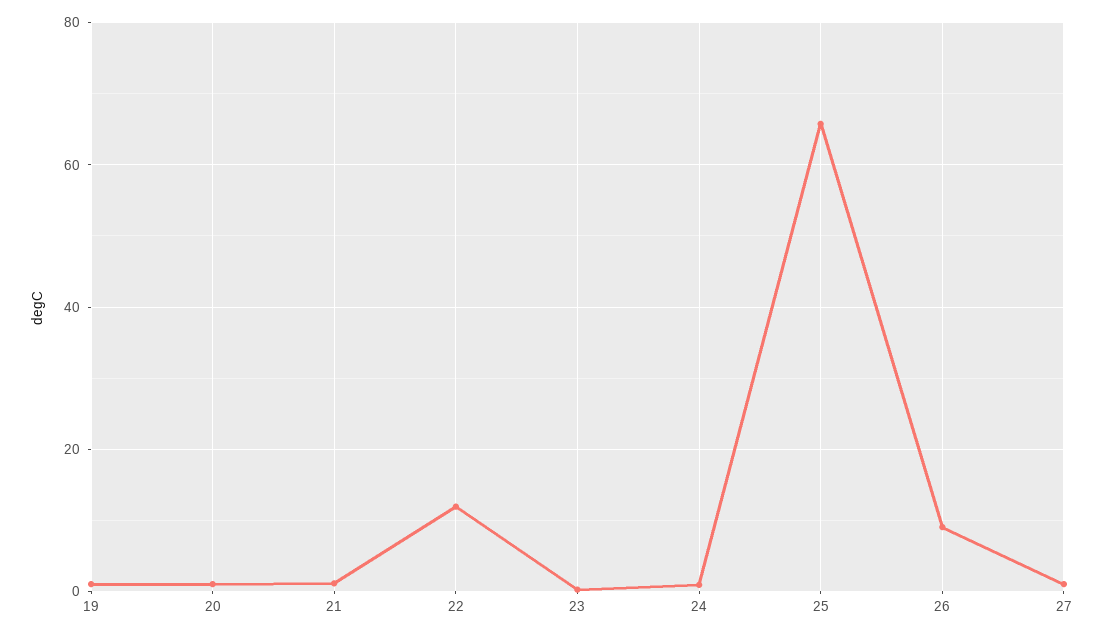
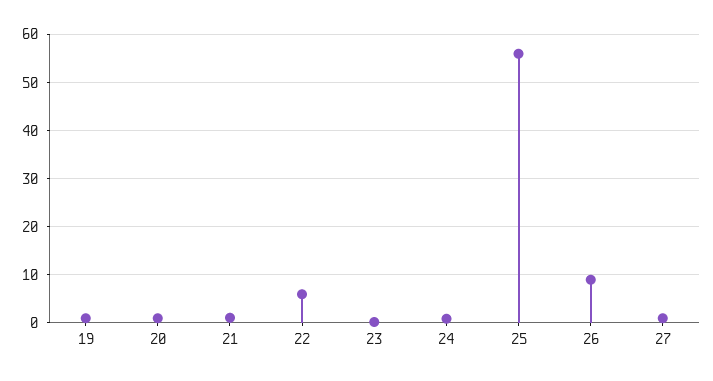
22: 12 -> 6
25: 66 -> 56

